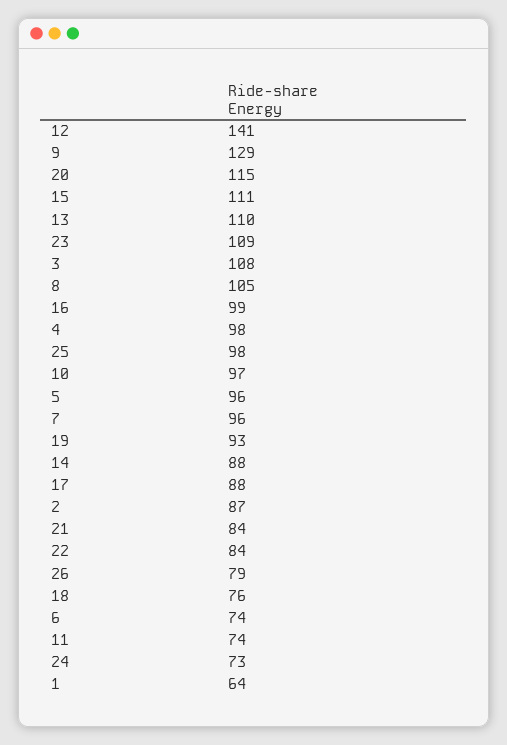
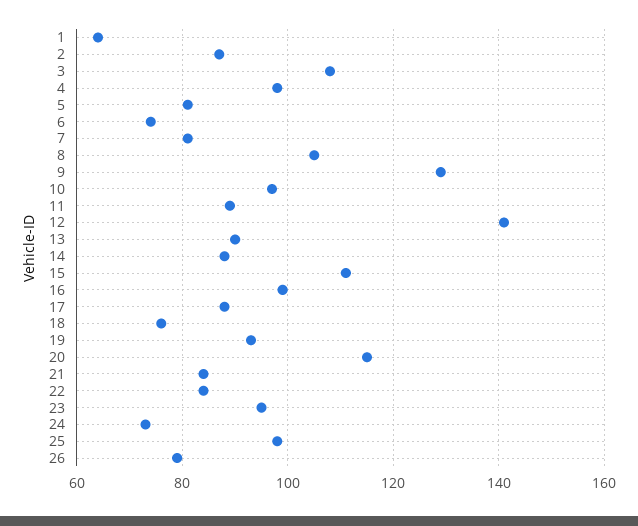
13: 110 -> 90
23: 109 -> 95
5: 96 -> 80
7: 96 -> 80
11: 74 -> 90

